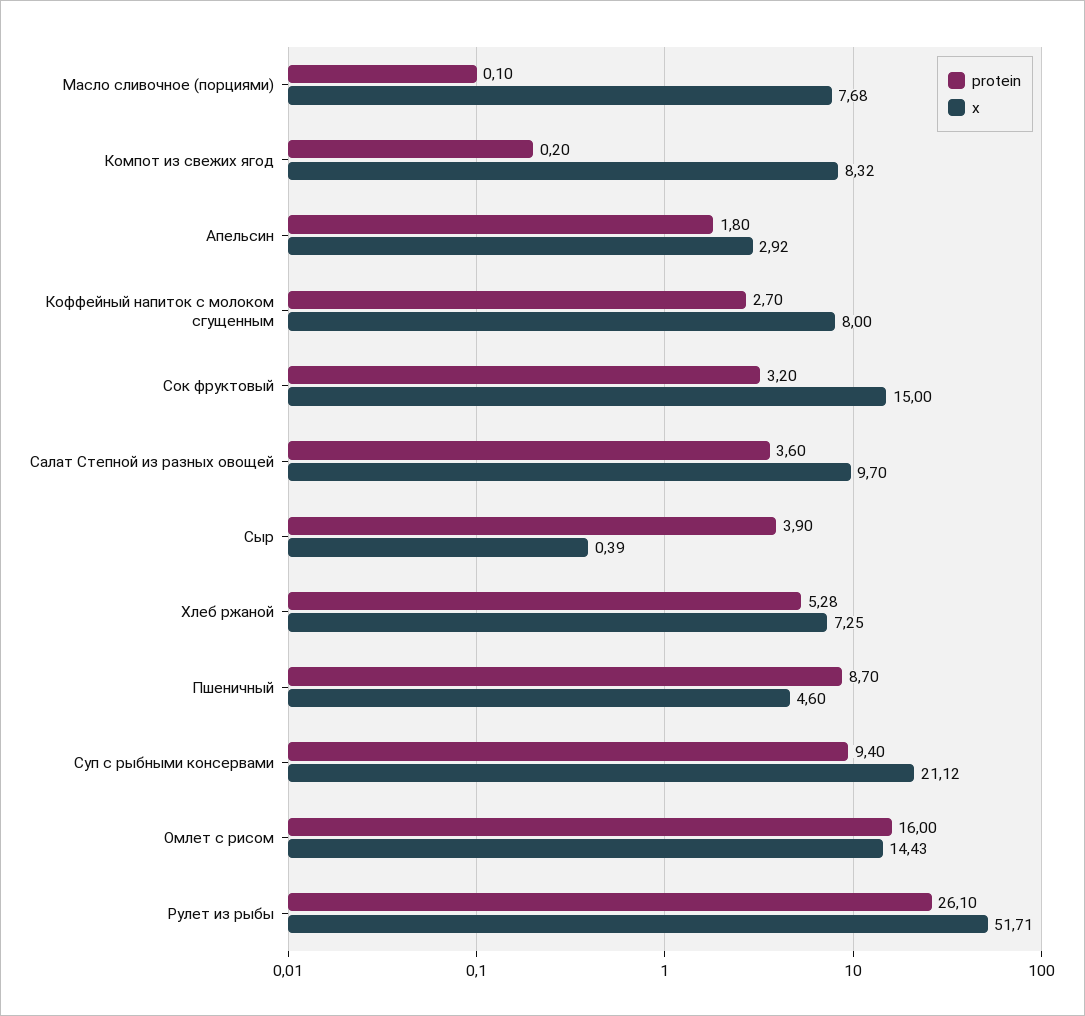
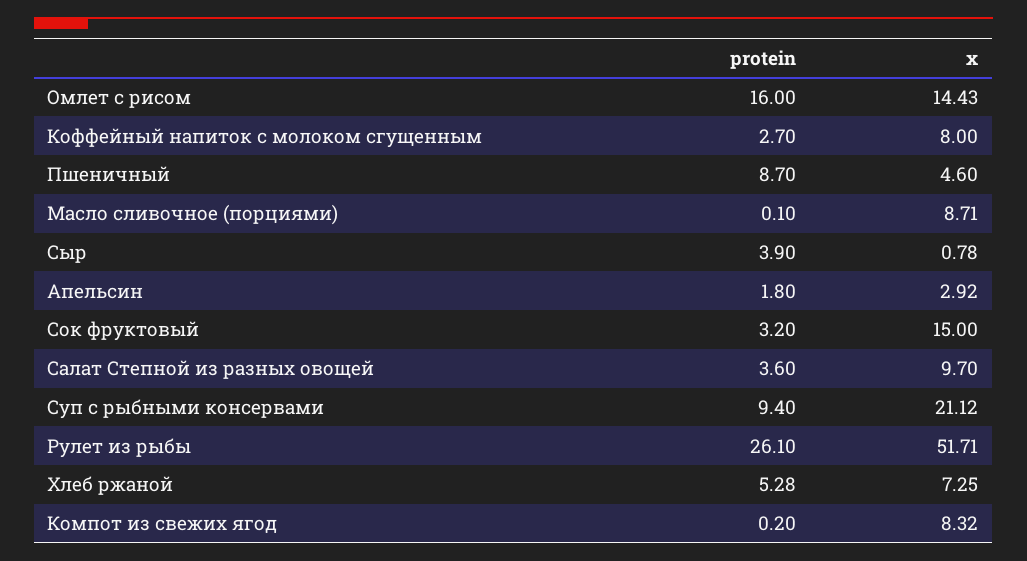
x, Масло сливочное (порциями): 7.68 -> 8.71
x, Сыр: 0.39 -> 0.78

